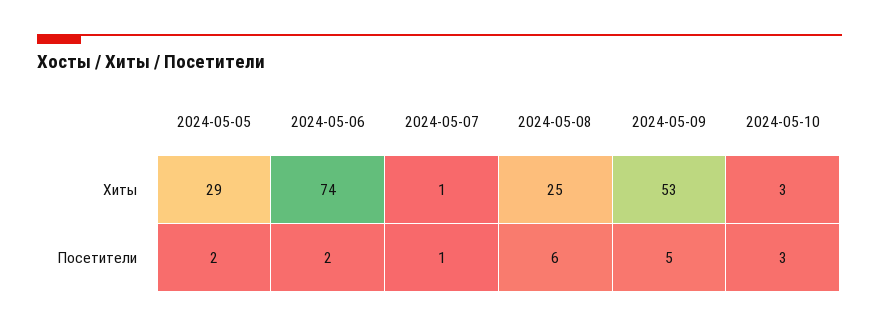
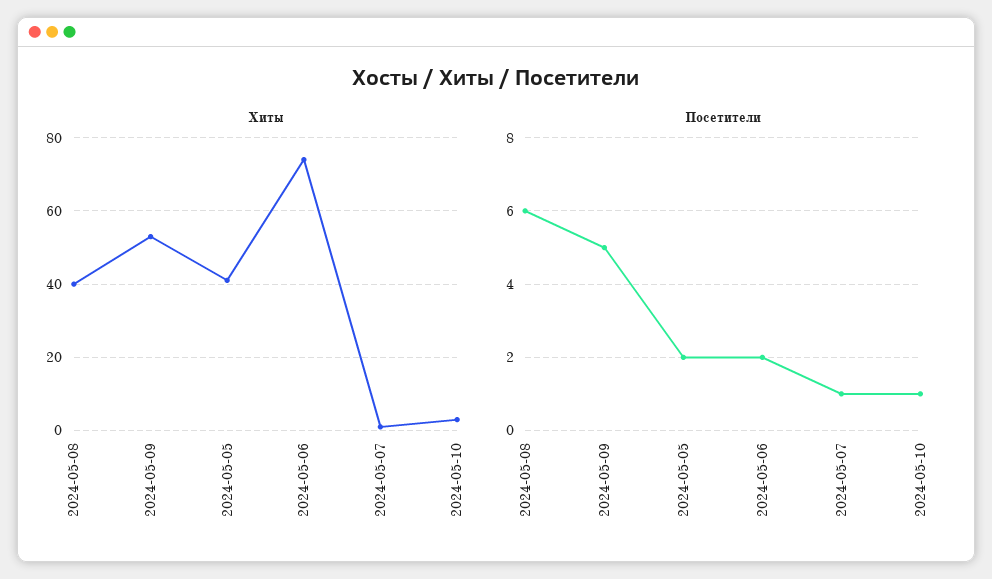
Хиты, 2024-05-05: 29 -> 40
Хиты, 2024-05-08: 25 -> 40
Посетители, 2024-05-10: 3 -> 1

